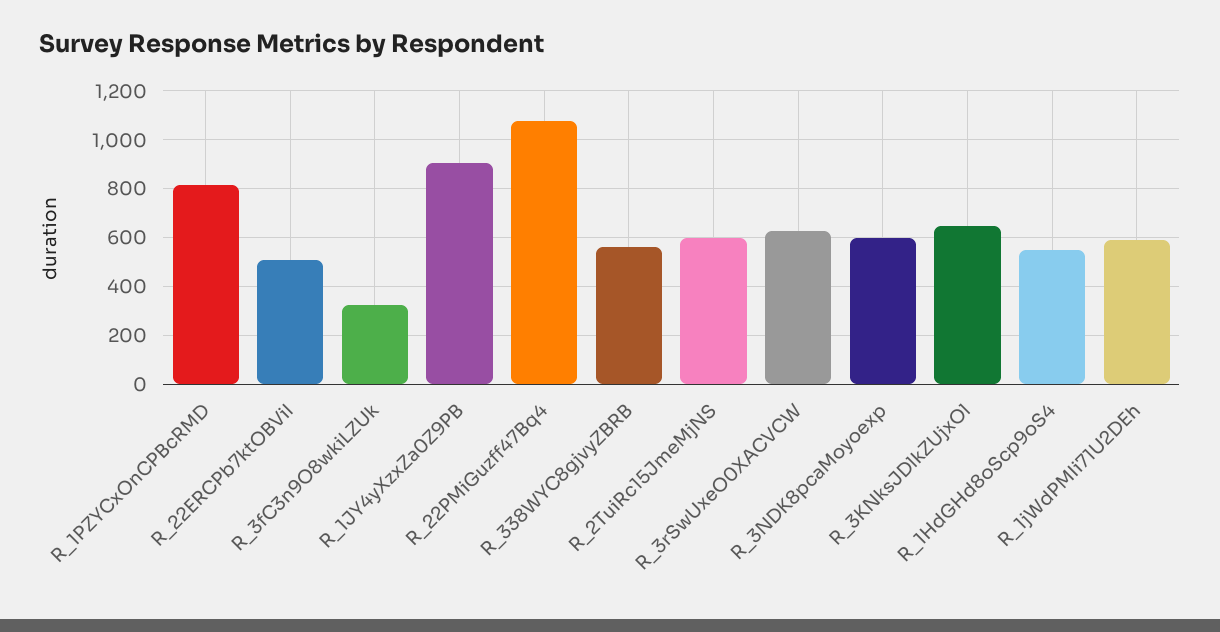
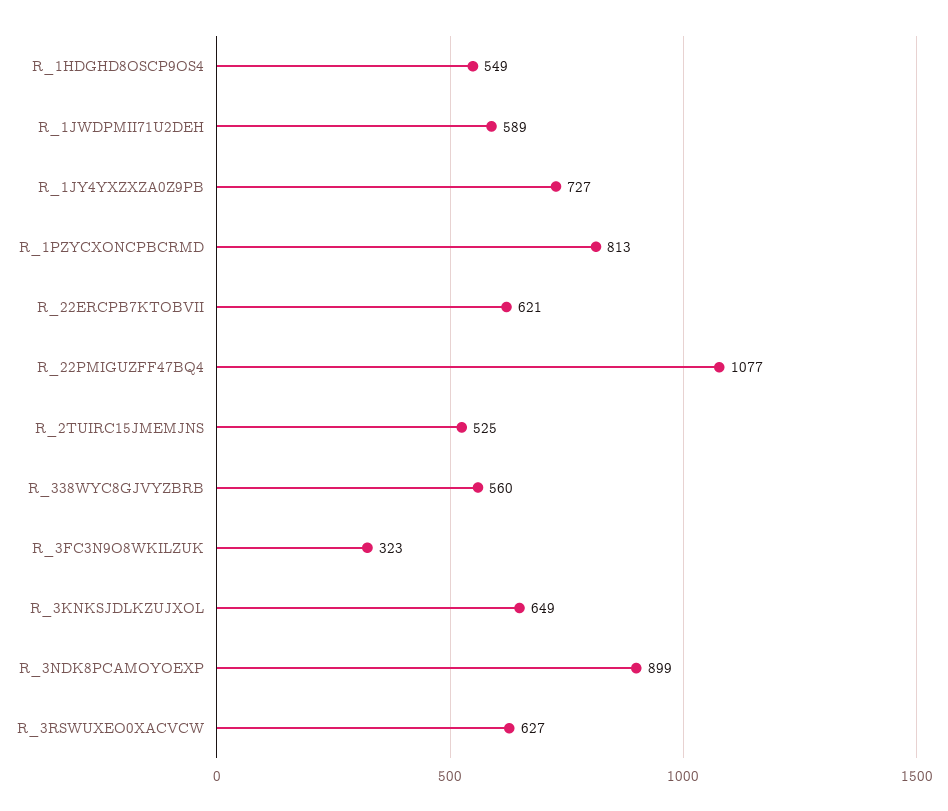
R_22ERCPb7ktOBViI: 500 -> 621
R_1JY4yXzxZa0Z9PB: 900 -> 727
R_2TuiRc15JmeMjNS: 600 -> 525
R_3NDK8pcaMoyoexp: 600 -> 899

